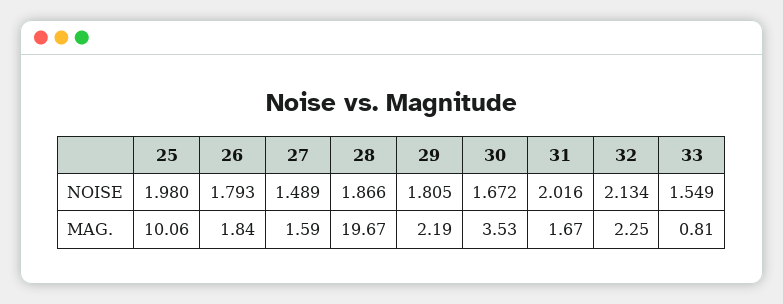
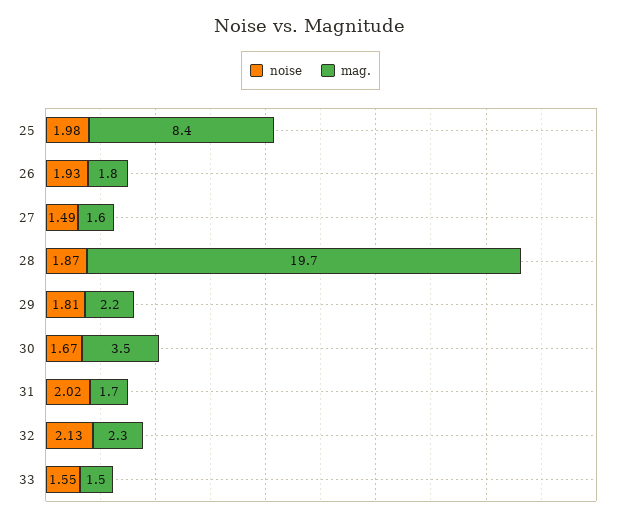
NOISE, 26: 1.793 -> 1.93
MAG., 25: 10.06 -> 8.4
MAG., 33: 0.81 -> 1.5

